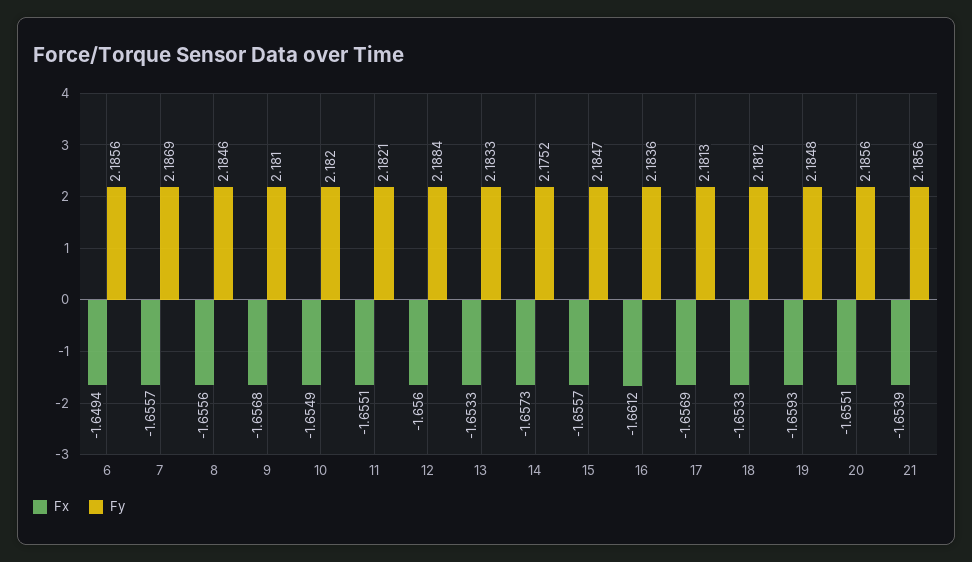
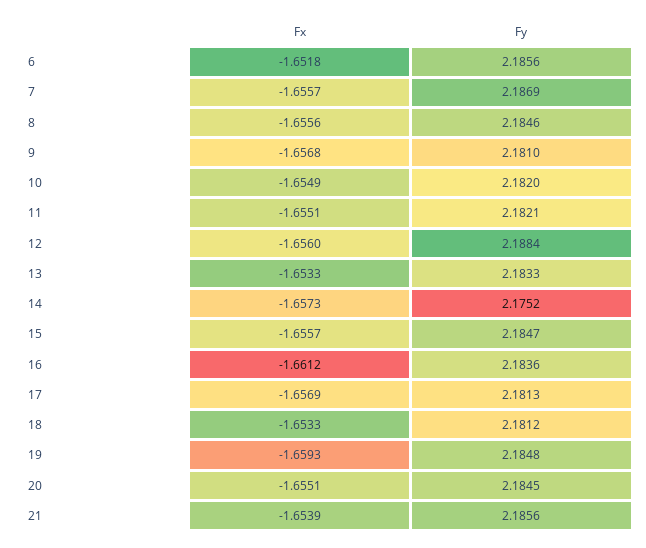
Fx, 6: -1.6494 -> -1.6518
Fy, 20: 2.1856 -> 2.1845

